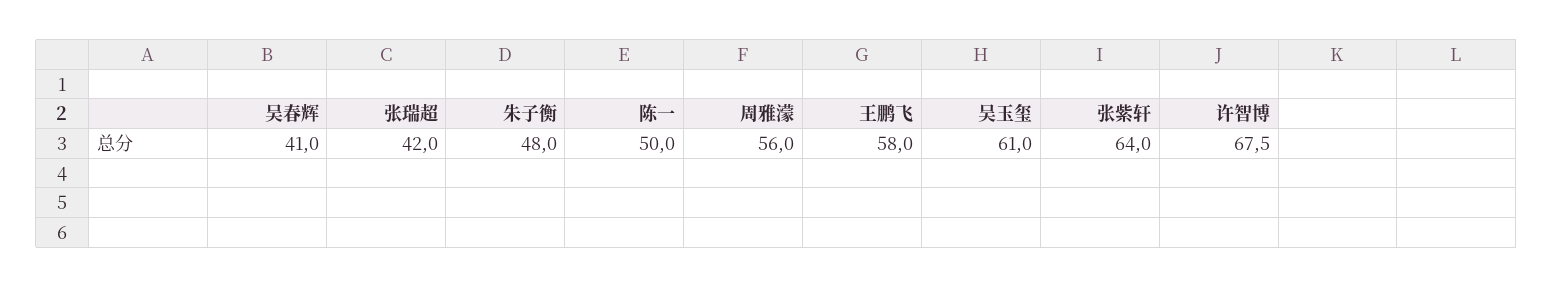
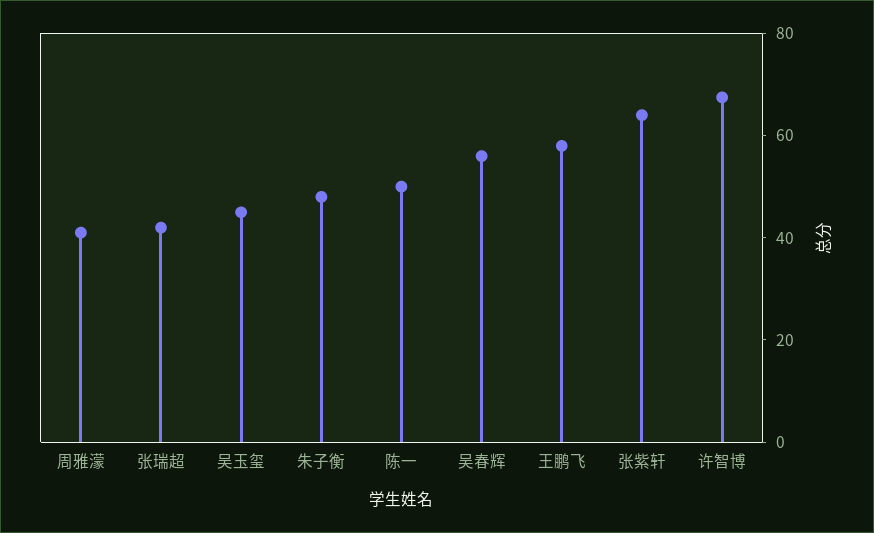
吴春辉: 41 -> 55
周雅濛: 56 -> 40
吴玉玺: 61 -> 45

